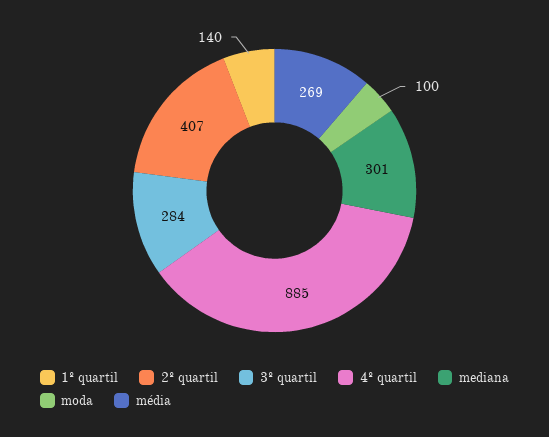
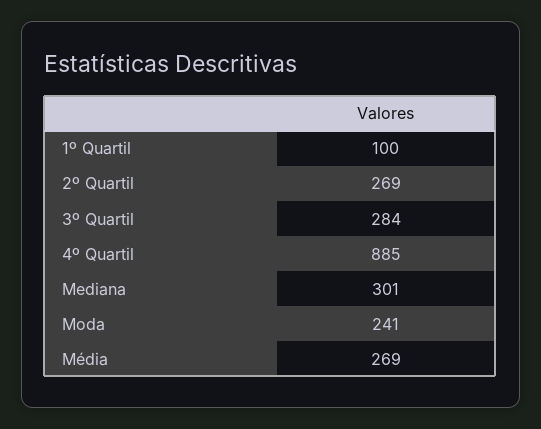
1º quartil: 140 -> 100
2º quartil: 407 -> 269
moda: 100 -> 241

